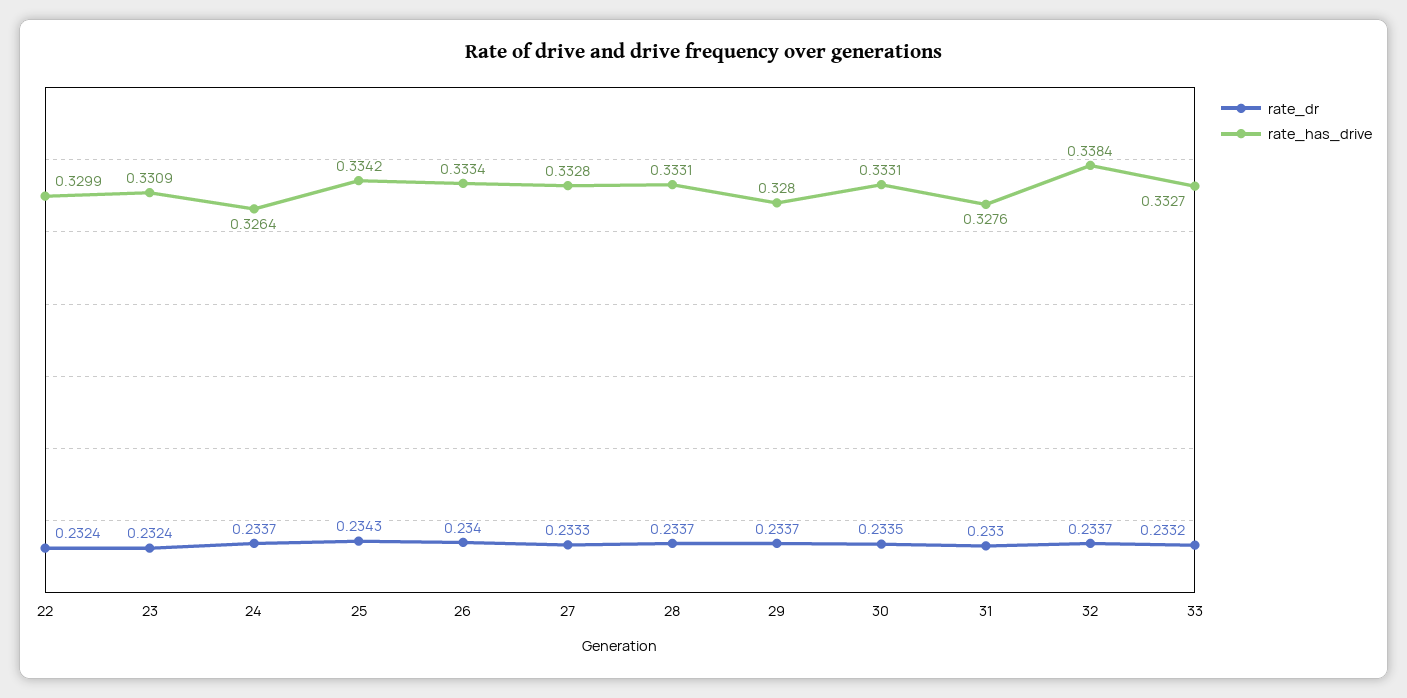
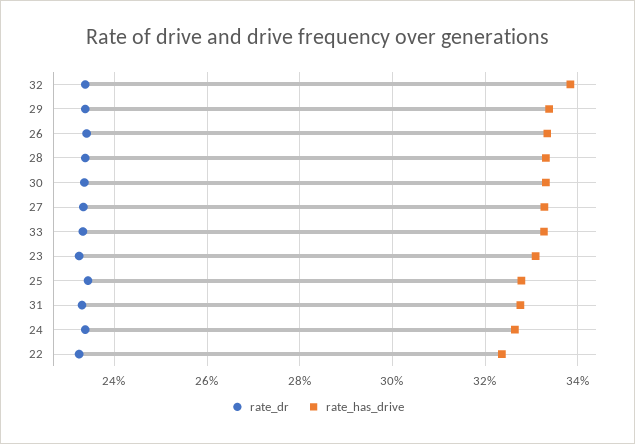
rate_has_drive, 22: 0.3299 -> 0.324
rate_has_drive, 25: 0.3342 -> 0.328
rate_has_drive, 29: 0.328 -> 0.334

